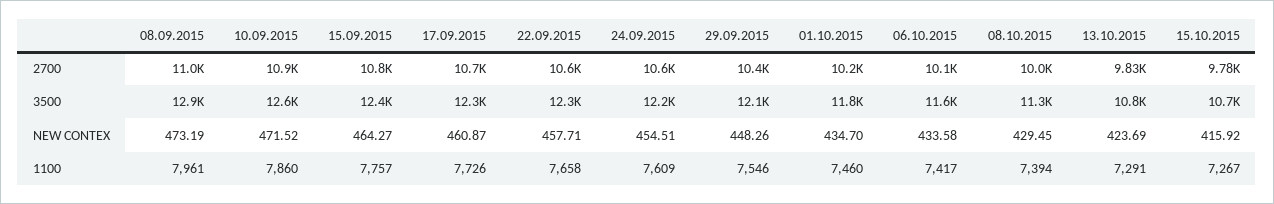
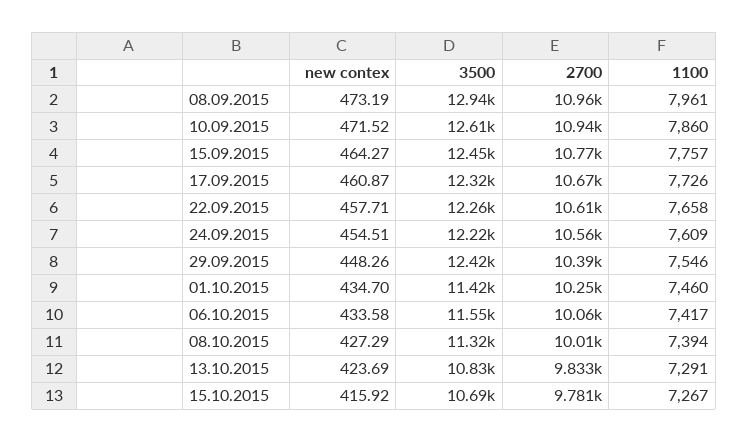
29.09.2015, 3500: 12100 -> 12420
01.10.2015, 3500: 11800 -> 11420
08.10.2015, NEW CONTEX: 429.45 -> 427.29

